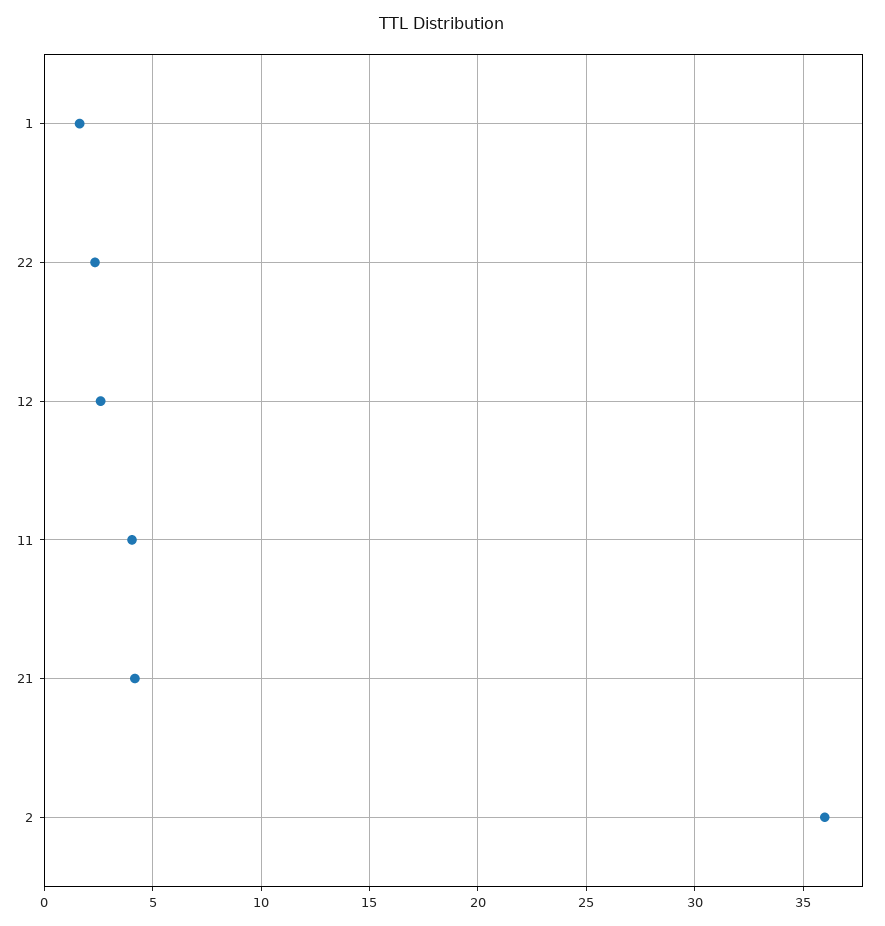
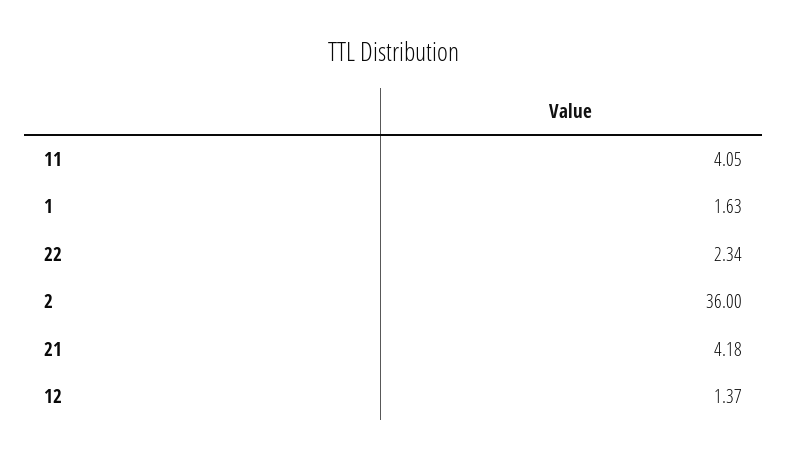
12: 2.5 -> 1.37

